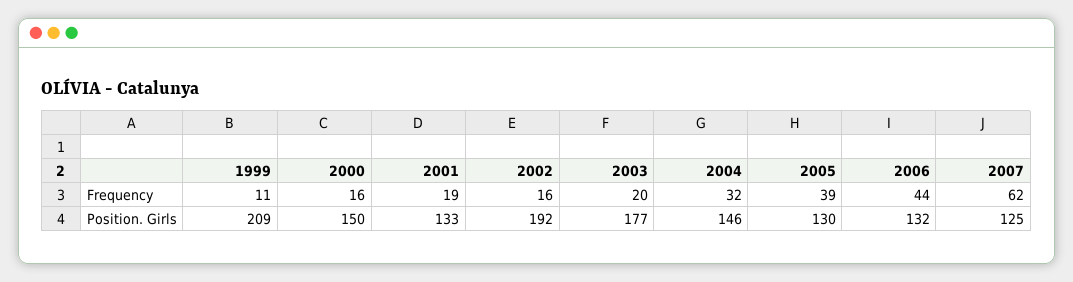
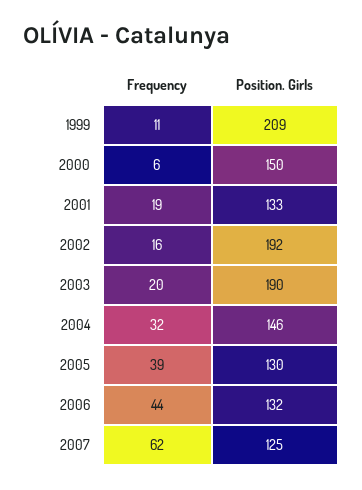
2000, Frequency: 16 -> 6
2003, Position. Girls: 177 -> 190

